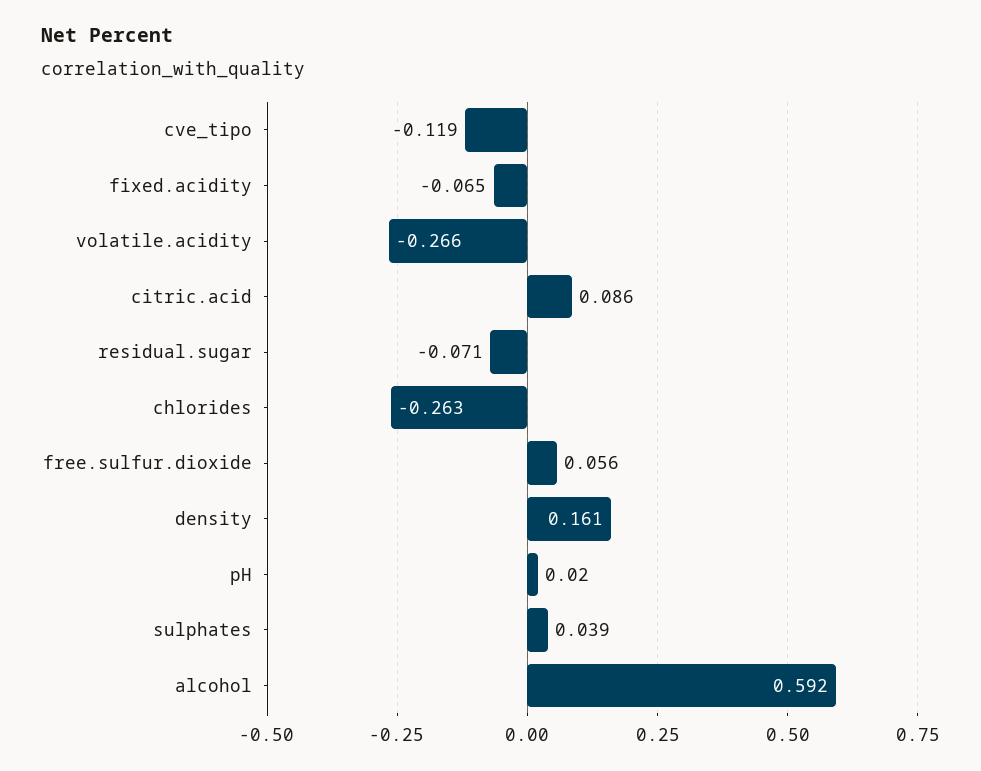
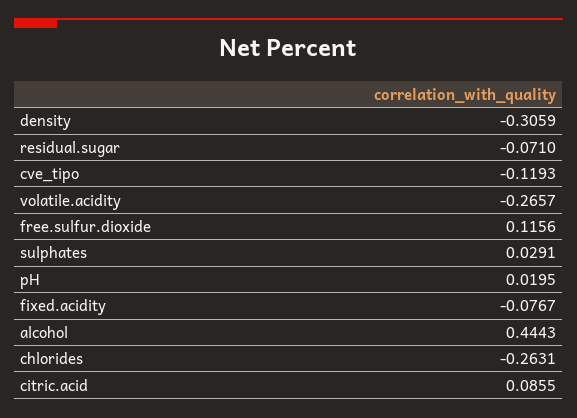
fixed.acidity: -0.065 -> -0.0767
free.sulfur.dioxide: 0.056 -> 0.1156
density: 0.161 -> -0.3059
sulphates: 0.039 -> 0.0291
alcohol: 0.592 -> 0.4443

